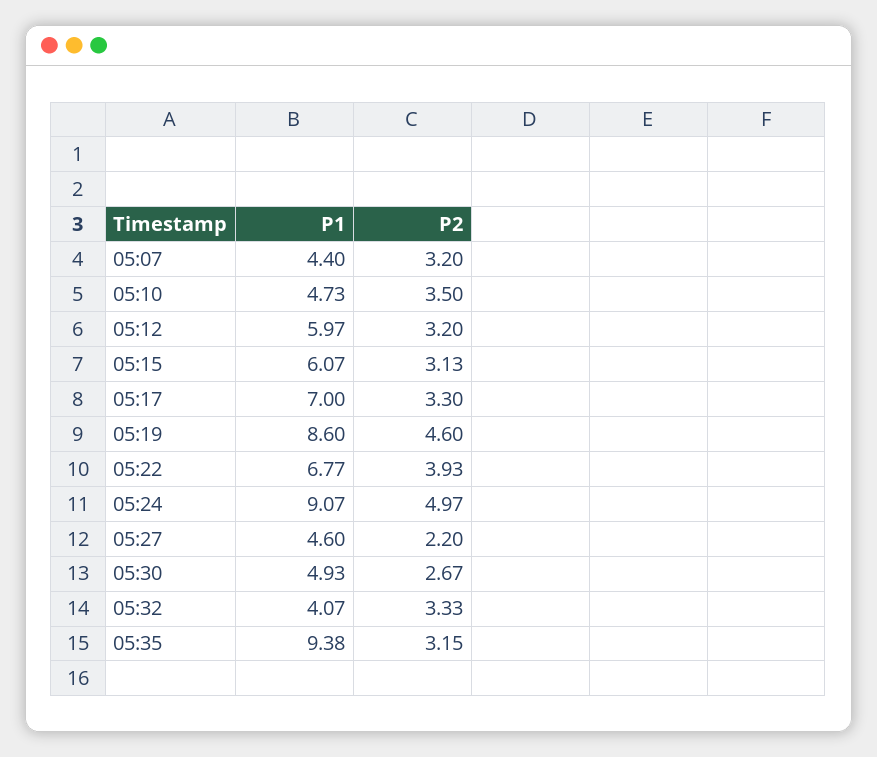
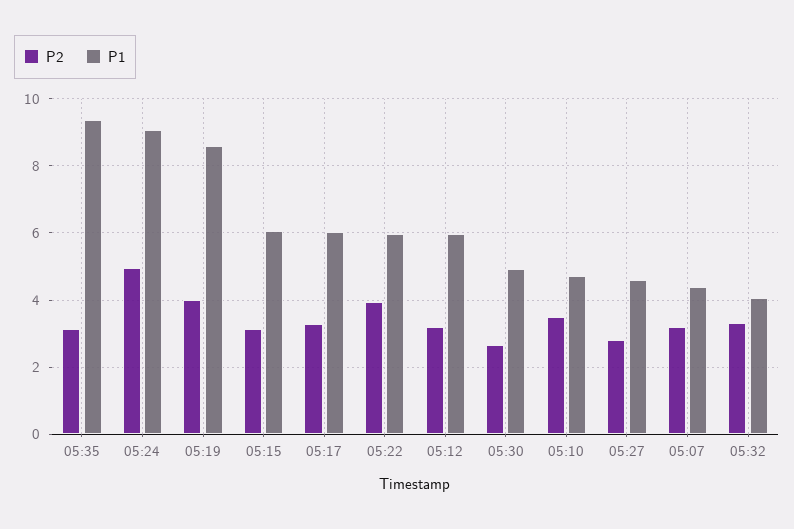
P1, 05:17: 7 -> 6
P2, 05:19: 4.6 -> 4
P1, 05:22: 6.77 -> 6
P2, 05:27: 2.2 -> 2.8

